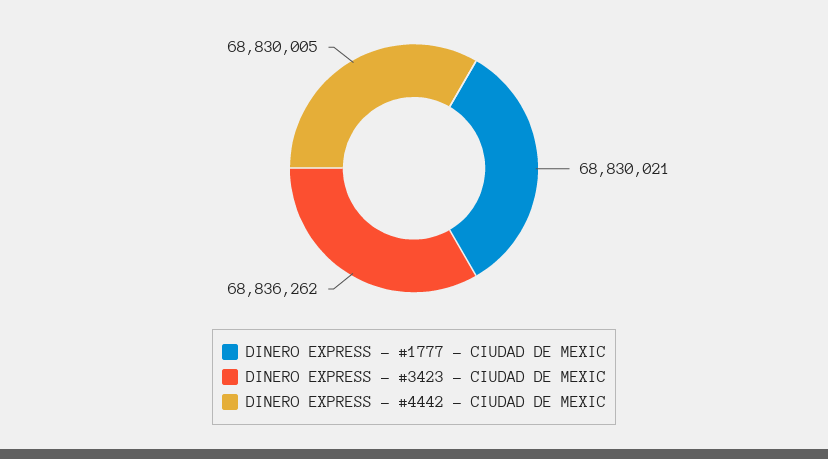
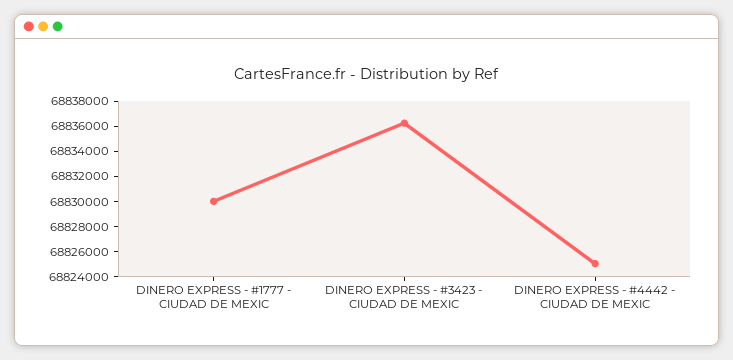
DINERO EXPRESS - #4442 - CIUDAD DE MEXIC: 68830005 -> 68825000

